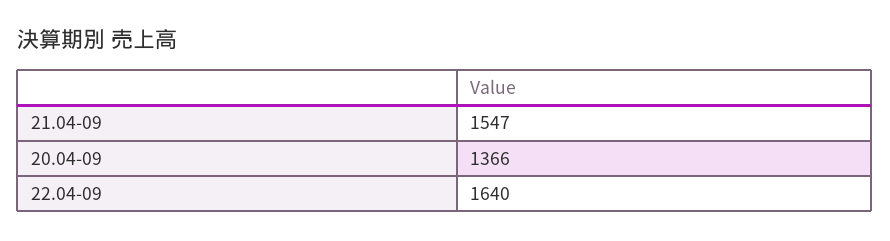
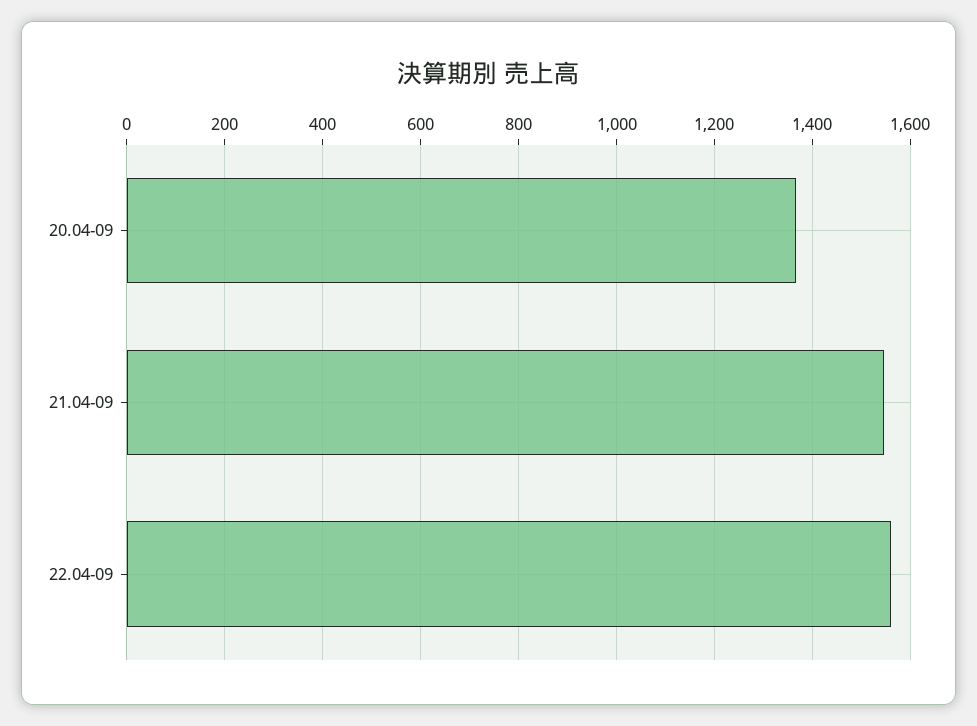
22.04-09: 1640 -> 1560

